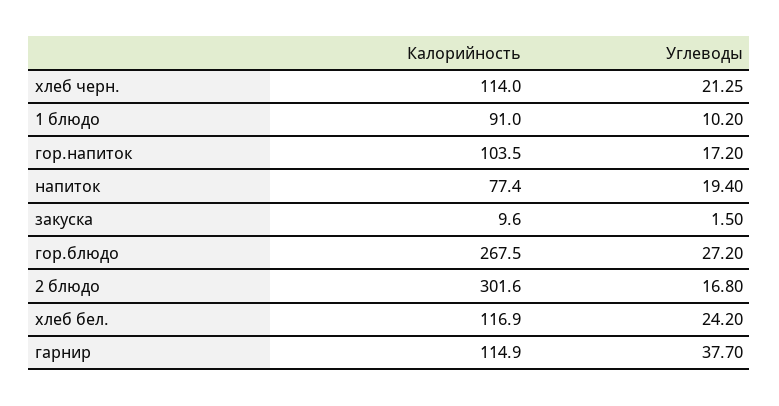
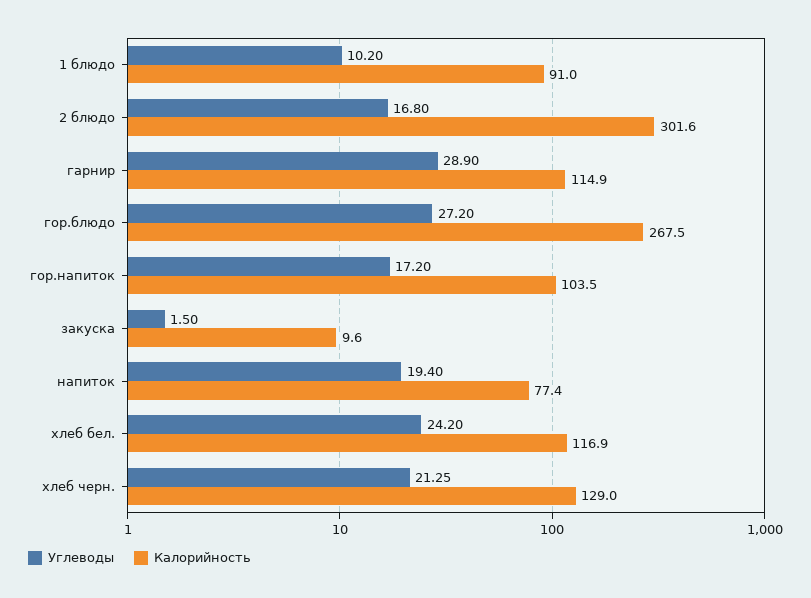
Калорийность, хлеб черн.: 114 -> 129
Углеводы, гарнир: 37.7 -> 28.9

